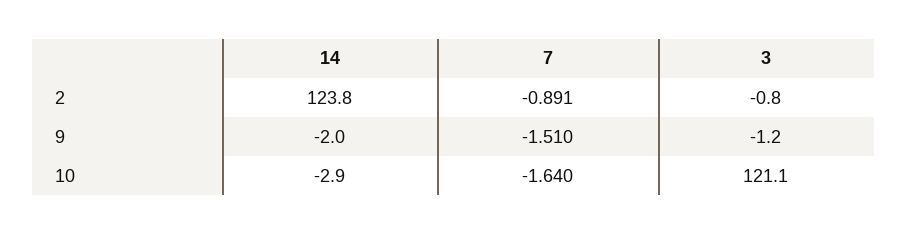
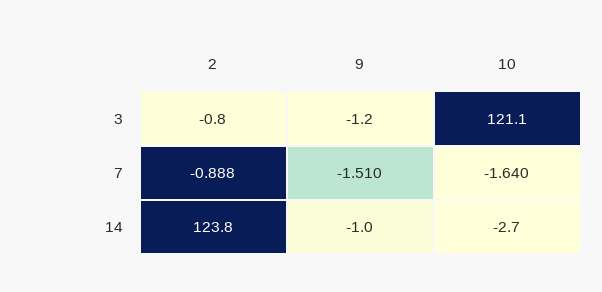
7, 2: -0.891 -> -0.888
14, 9: -2 -> -1
14, 10: -2.9 -> -2.7

